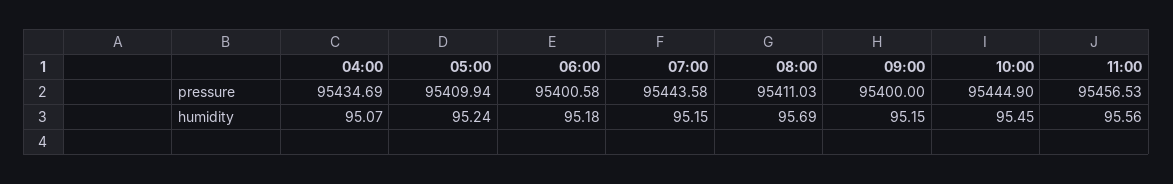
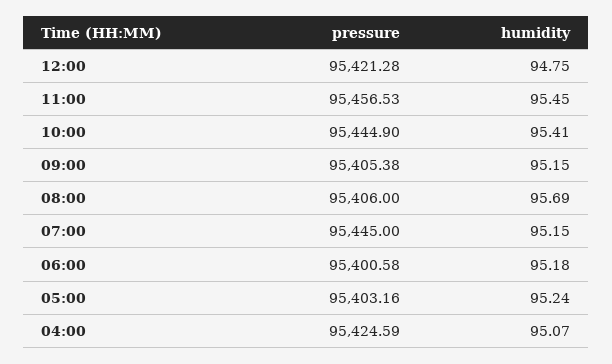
04:00, pressure: 95434.69 -> 95424.59
05:00, pressure: 95409.94 -> 95403.16
07:00, pressure: 95443.58 -> 95445
08:00, pressure: 95411.03 -> 95406
09:00, pressure: 95400 -> 95405.38
10:00, humidity: 95.45 -> 95.41
11:00, humidity: 95.56 -> 95.45
12:00, pressure: none -> 95421.28
12:00, humidity: none -> 94.75

